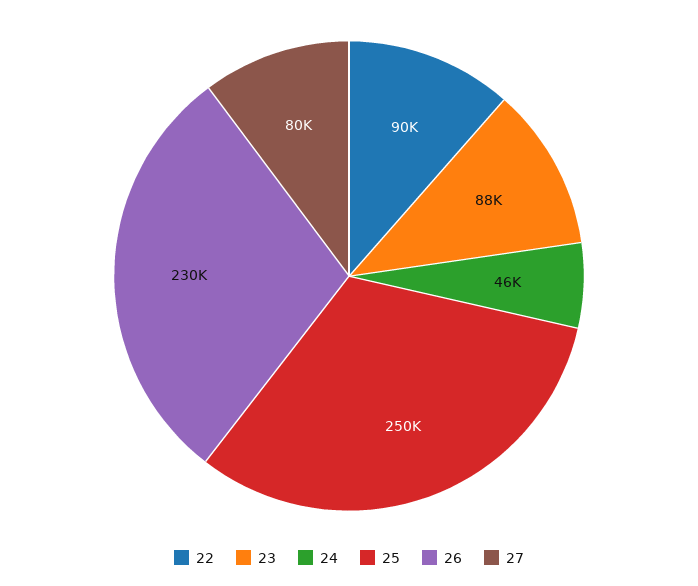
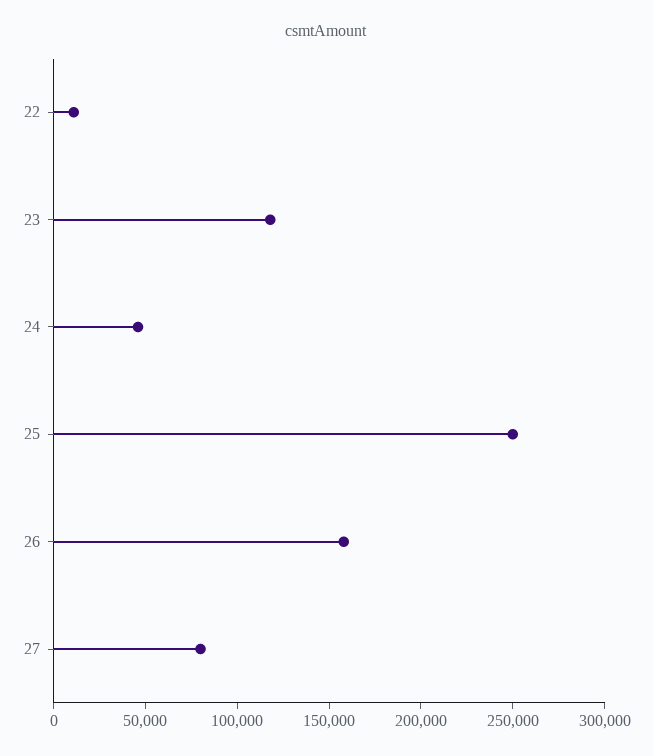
22: 90000 -> 10000
23: 88000 -> 120000
26: 230000 -> 160000

